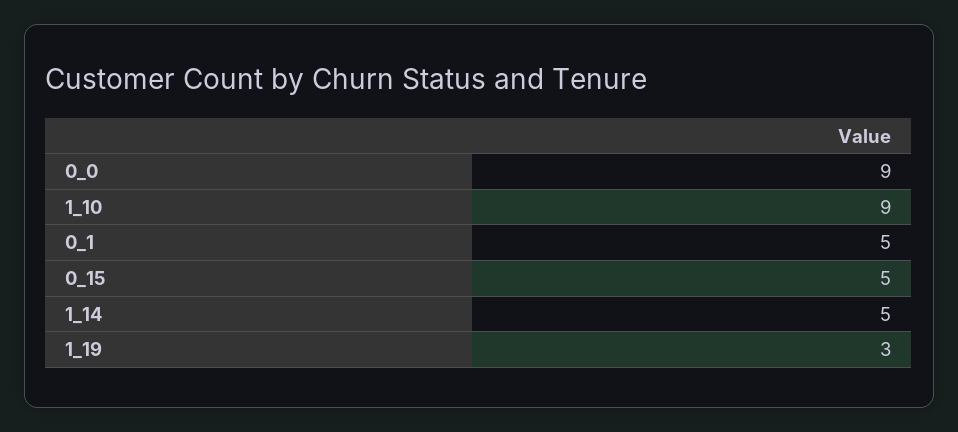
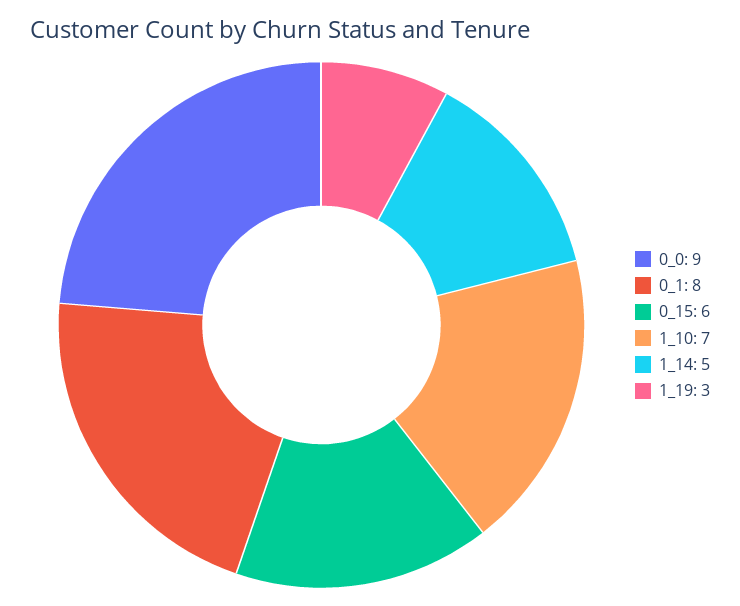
1_10: 9 -> 7
0_1: 5 -> 8
0_15: 5 -> 6

